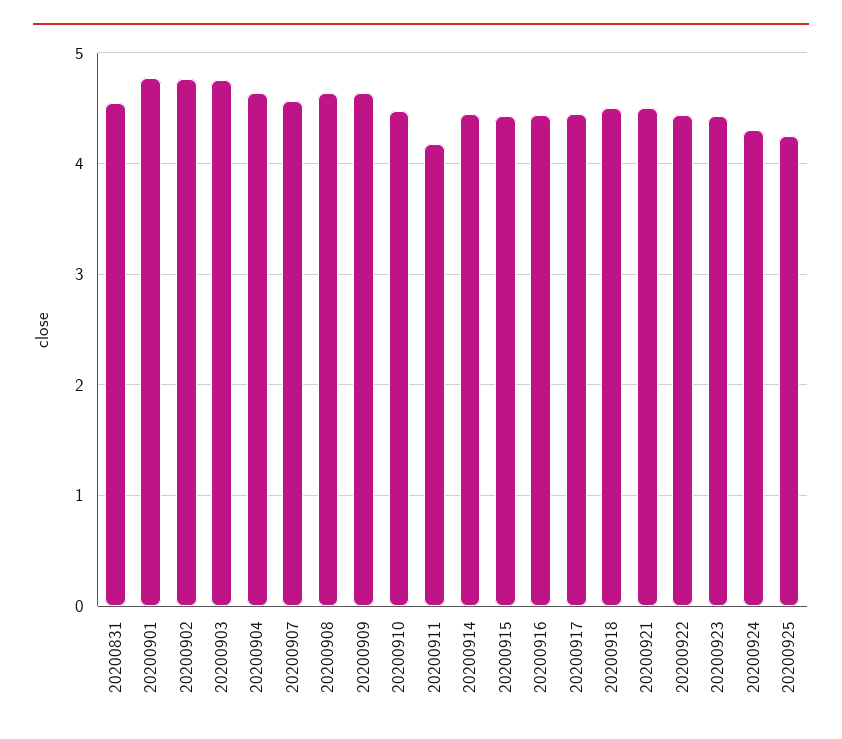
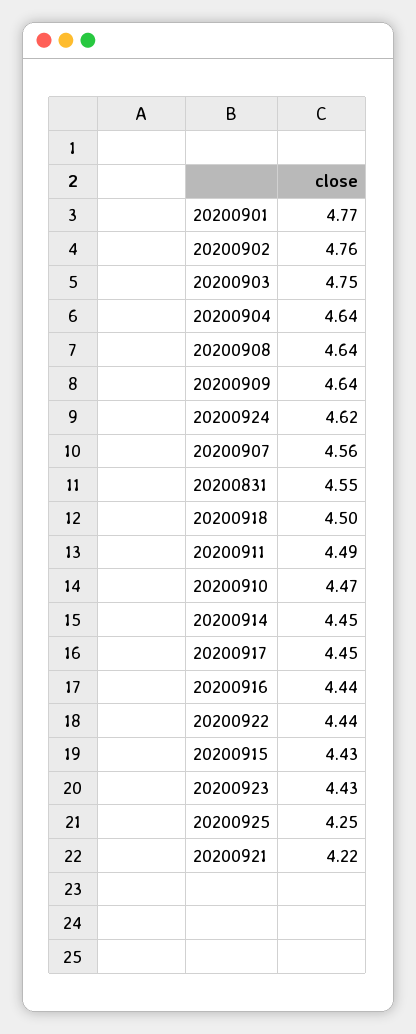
20200911: 4.2 -> 4.49
20200921: 4.5 -> 4.22
20200924: 4.3 -> 4.62

